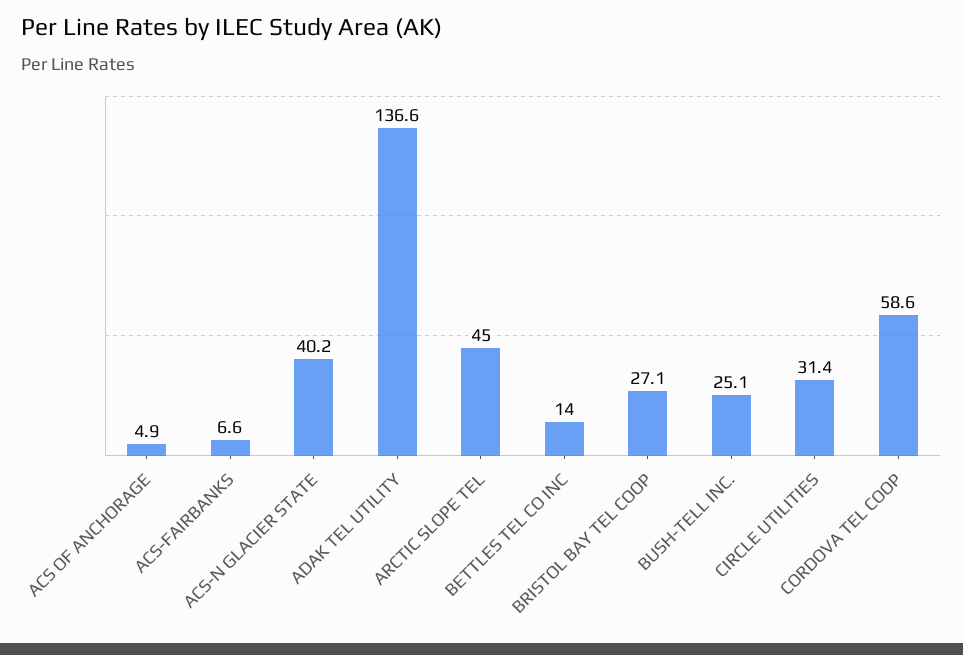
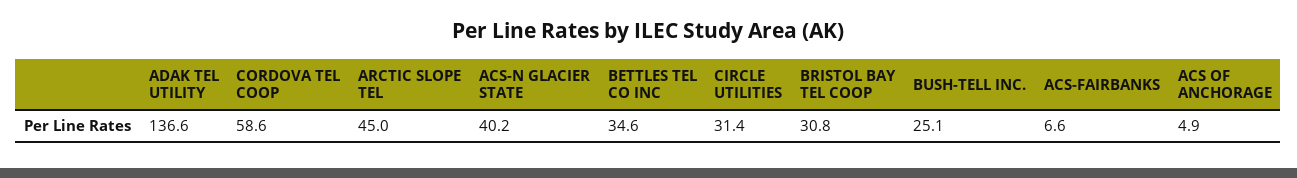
BETTLES TEL CO INC: 14 -> 34.6
BRISTOL BAY TEL COOP: 27.1 -> 30.8

